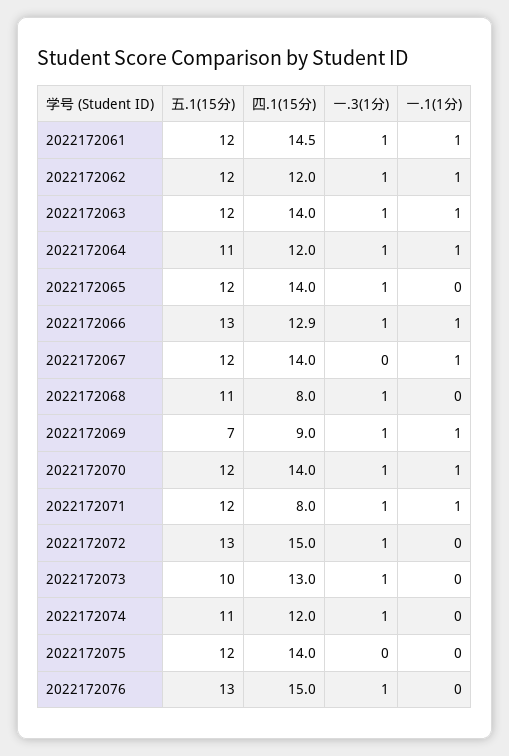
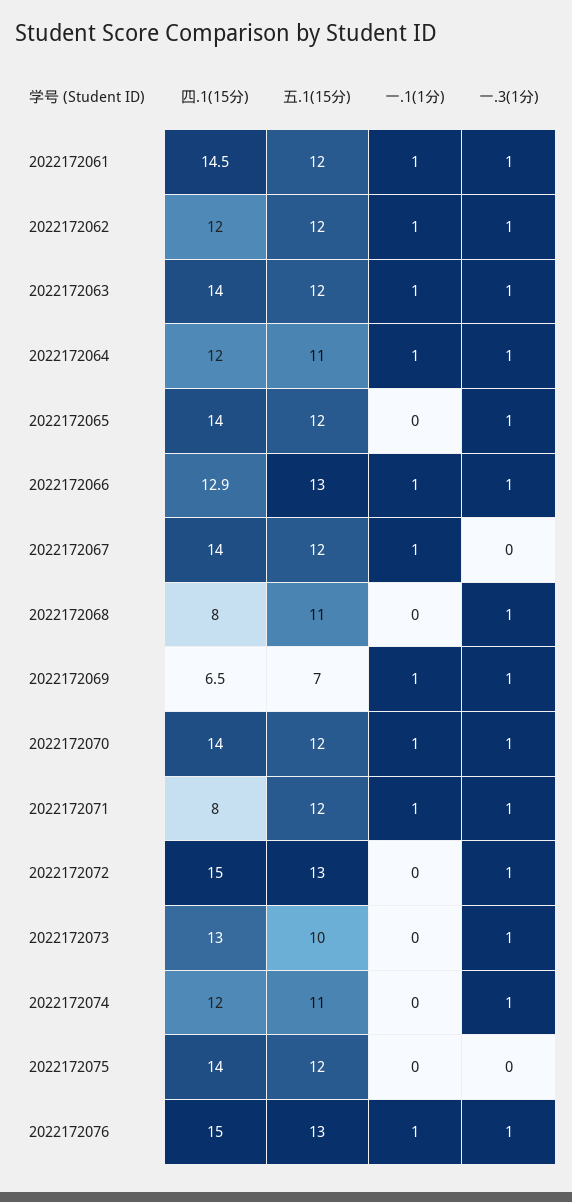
四.1(15分), 2022172069: 9 -> 6.5
一.1(1分), 2022172076: 0 -> 1

